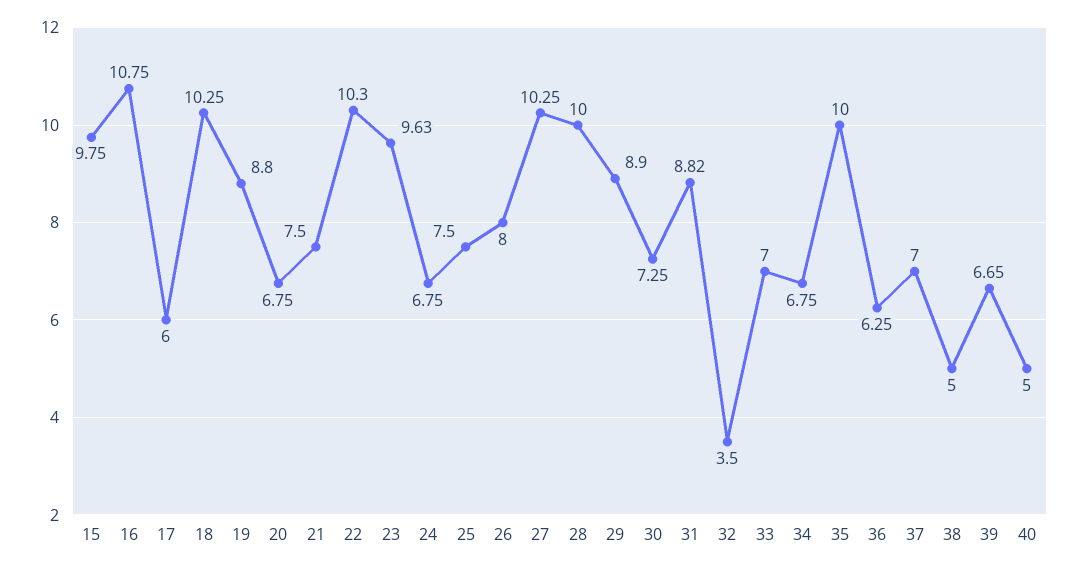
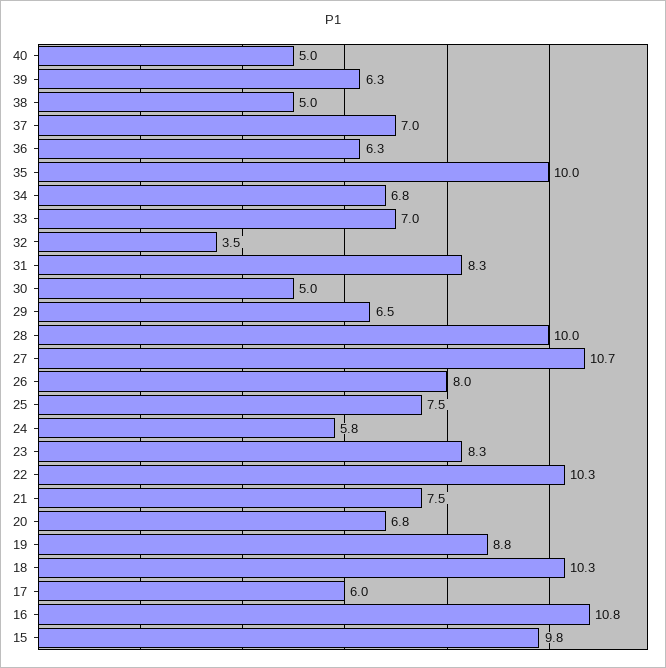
23: 9.63 -> 8.3
24: 6.75 -> 5.8
27: 10.25 -> 10.7
29: 8.9 -> 6.5
30: 7.25 -> 5
31: 8.82 -> 8.3
39: 6.65 -> 6.3

